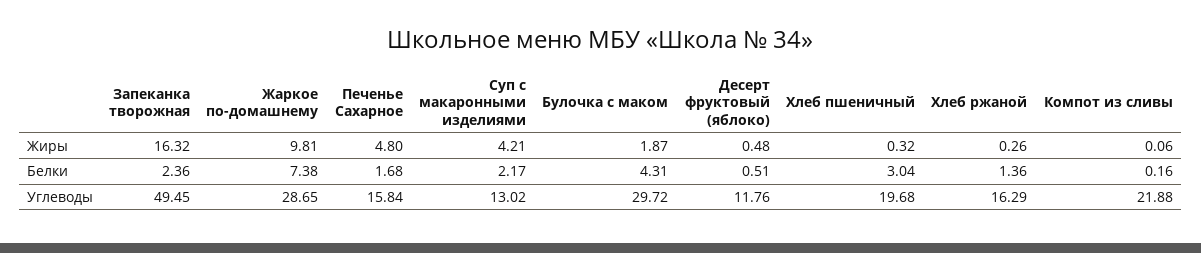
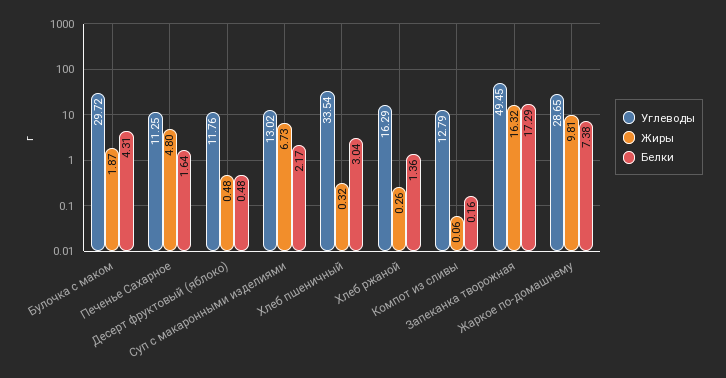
Жиры, Суп с макаронными изделиями: 4.21 -> 6.73
Белки, Запеканка творожная: 2.36 -> 17.29
Белки, Печенье Сахарное: 1.68 -> 1.64
Белки, Десерт фруктовый (яблоко): 0.51 -> 0.48
Углеводы, Печенье Сахарное: 15.84 -> 11.25
Углеводы, Хлеб пшеничный: 19.68 -> 33.54
Углеводы, Компот из сливы: 21.88 -> 12.79

